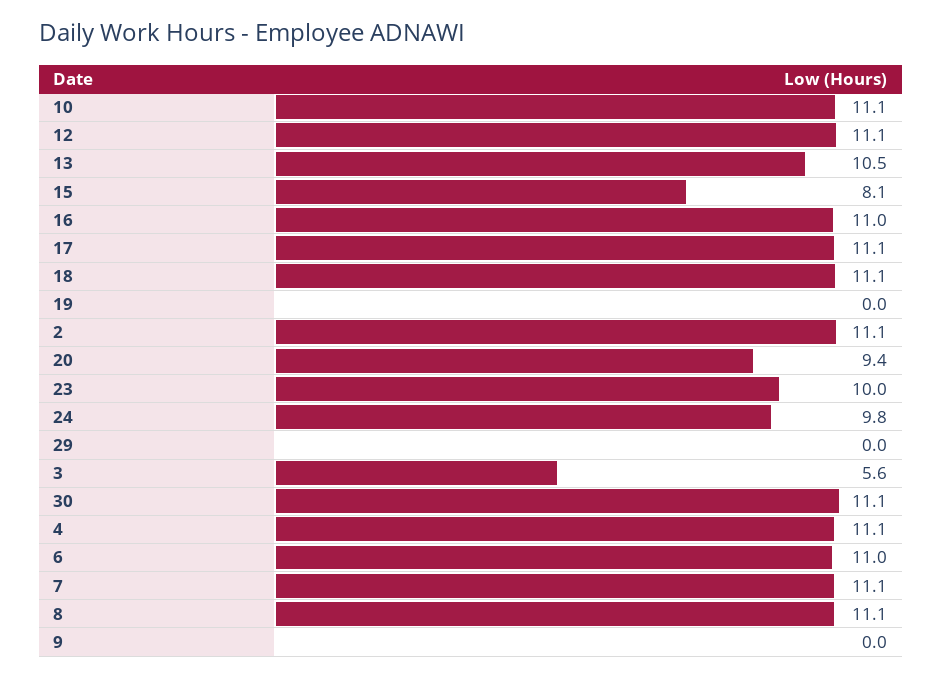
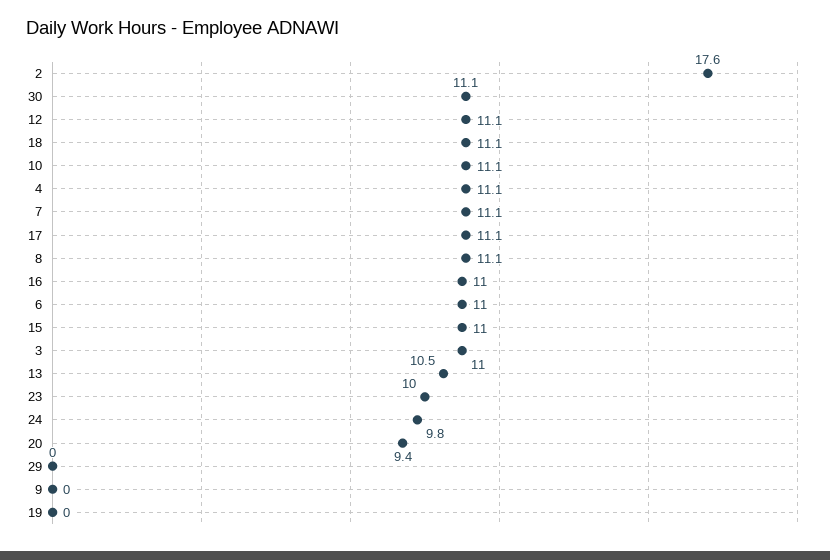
15: 8.1 -> 11
2: 11.1 -> 17.6
3: 5.6 -> 11

